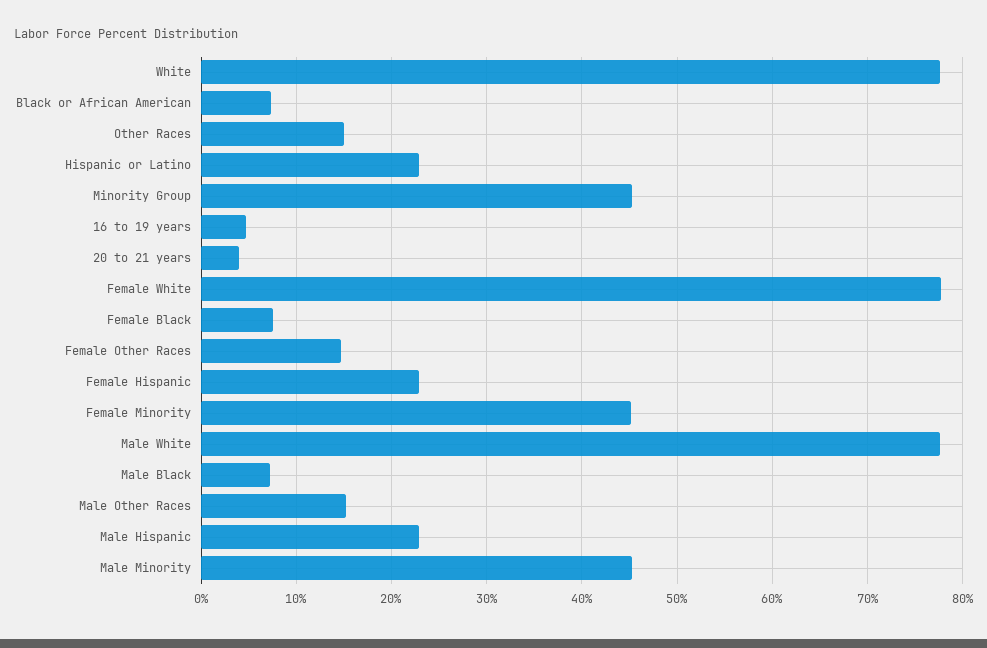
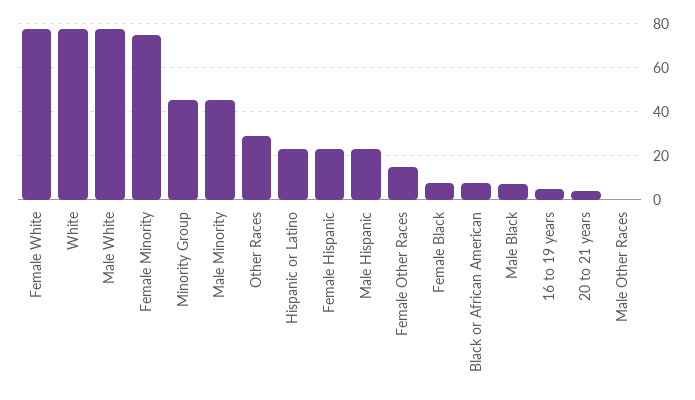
Other Races: 15 -> 30
Female Minority: 45 -> 75
Male Other Races: 15 -> 0

